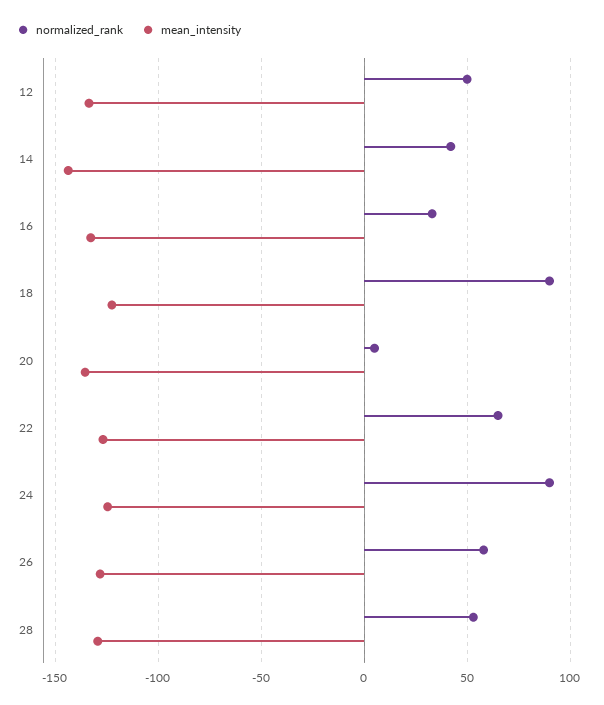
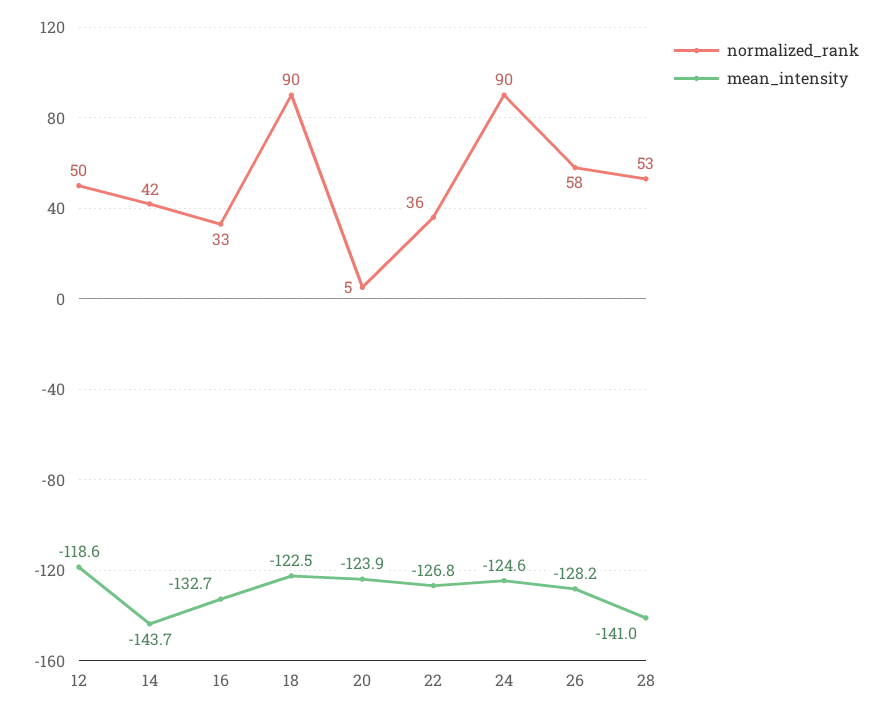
mean_intensity, 12: -135 -> -118.6
mean_intensity, 20: -135 -> -123.9
normalized_rank, 22: 65 -> 36
mean_intensity, 28: -130 -> -141

